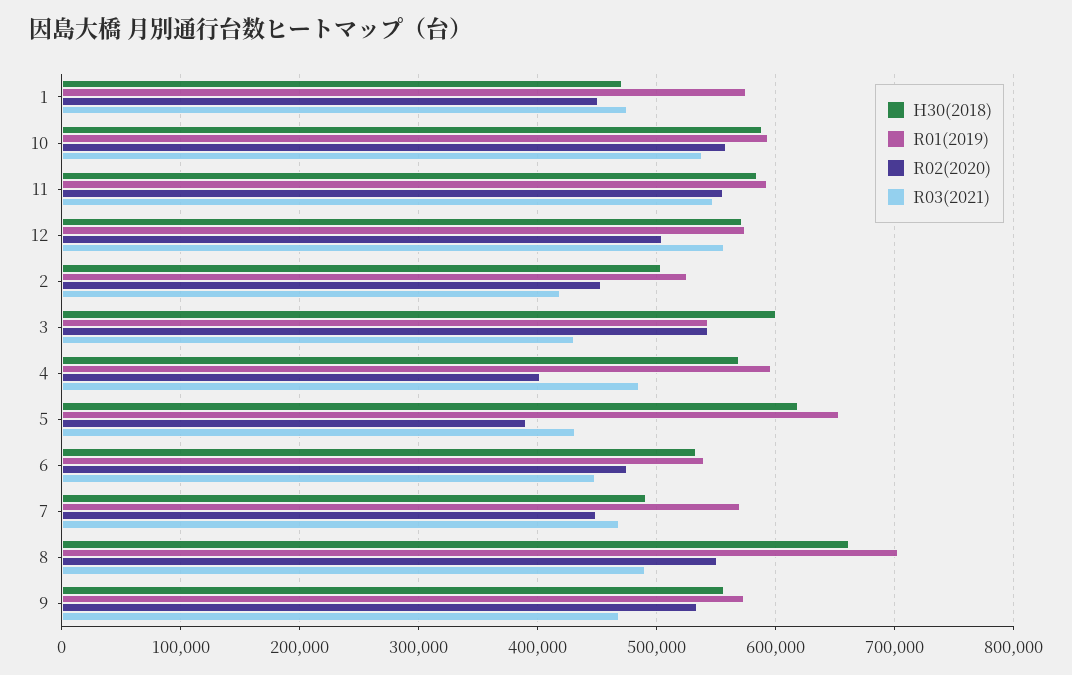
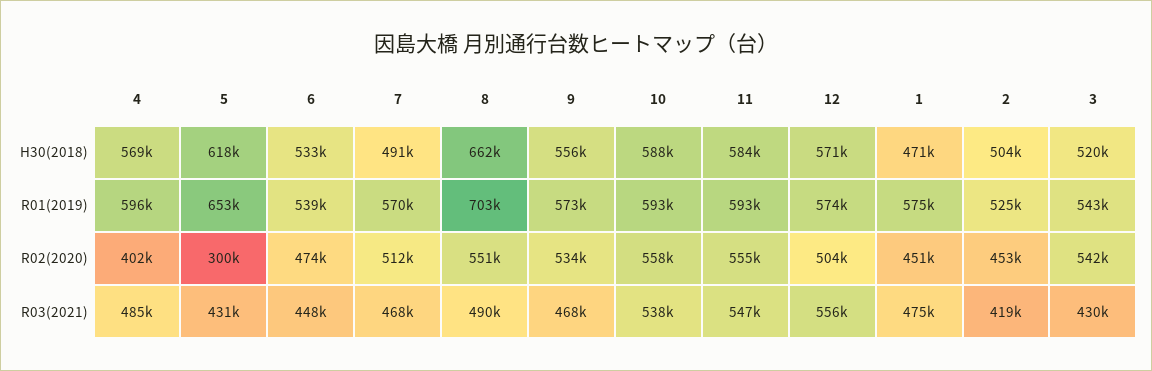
H30(2018), 3: 600000 -> 520000
R02(2020), 5: 390000 -> 300000
R02(2020), 7: 450000 -> 512000

